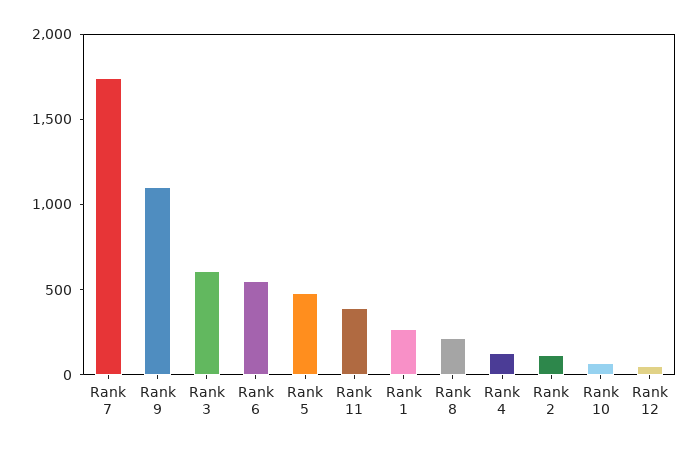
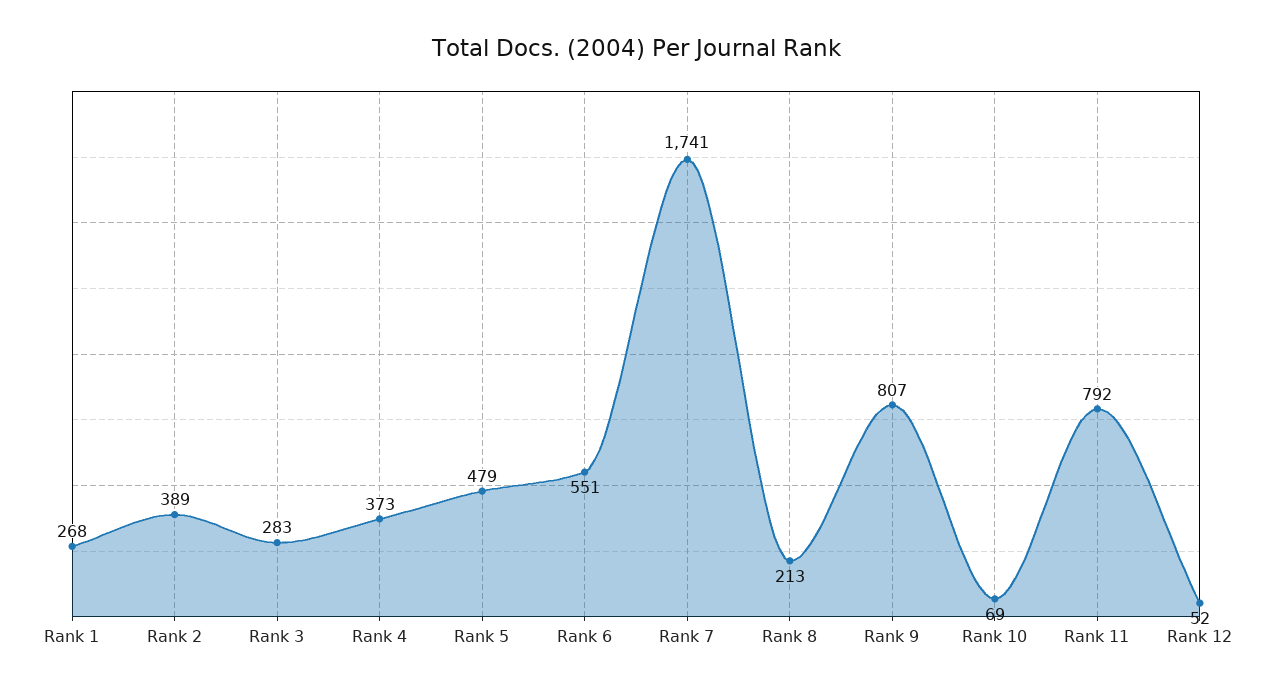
Rank 9: 1100 -> 807
Rank 3: 600 -> 283
Rank 11: 400 -> 792
Rank 4: 100 -> 373
Rank 2: 100 -> 389

